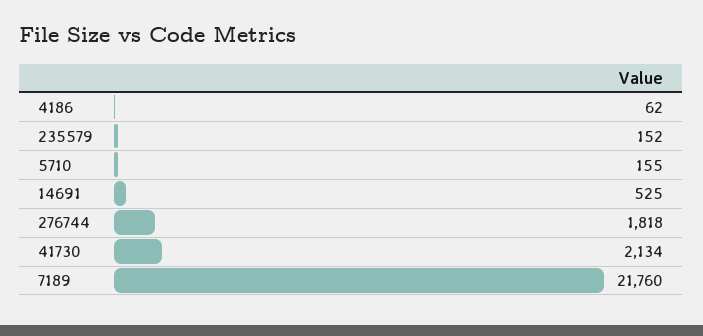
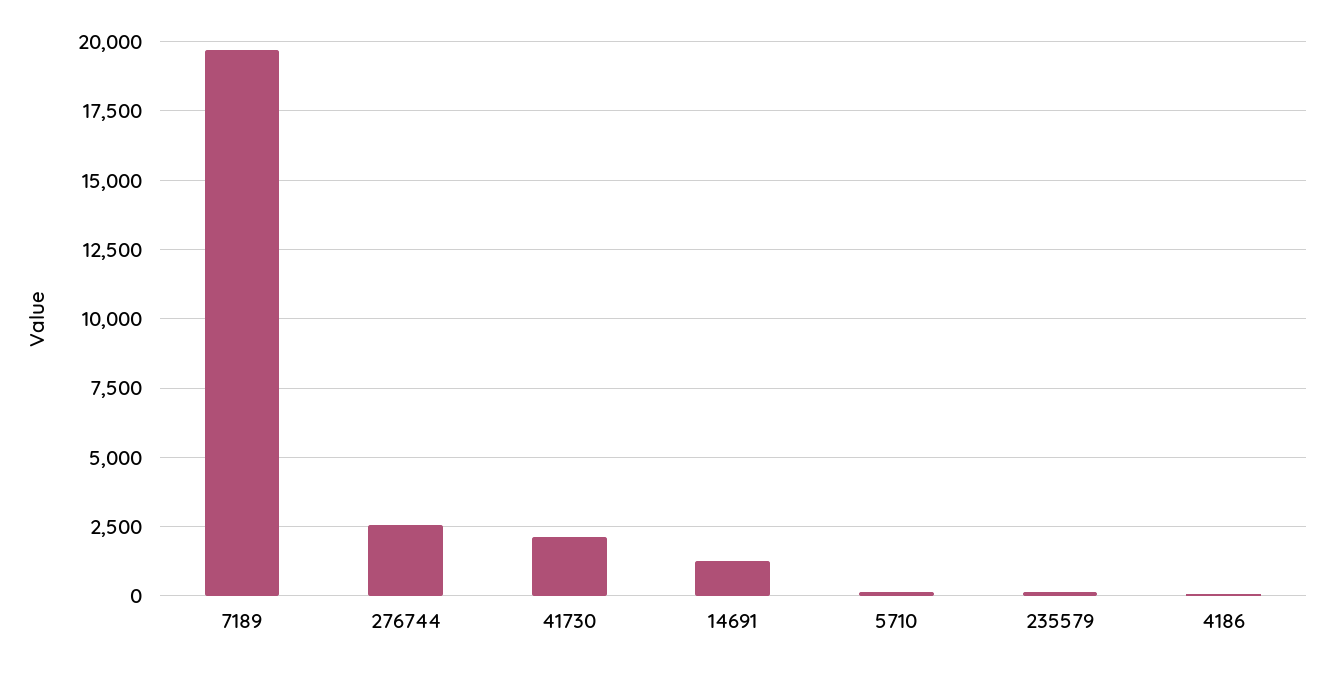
14691: 525 -> 1250
276744: 1818 -> 2500
7189: 21760 -> 19750

